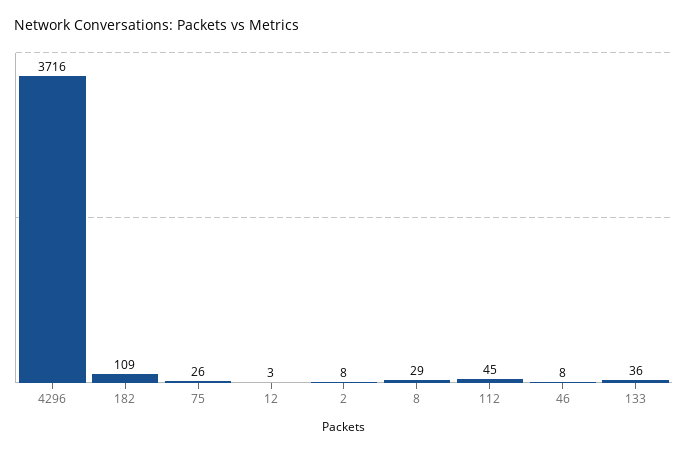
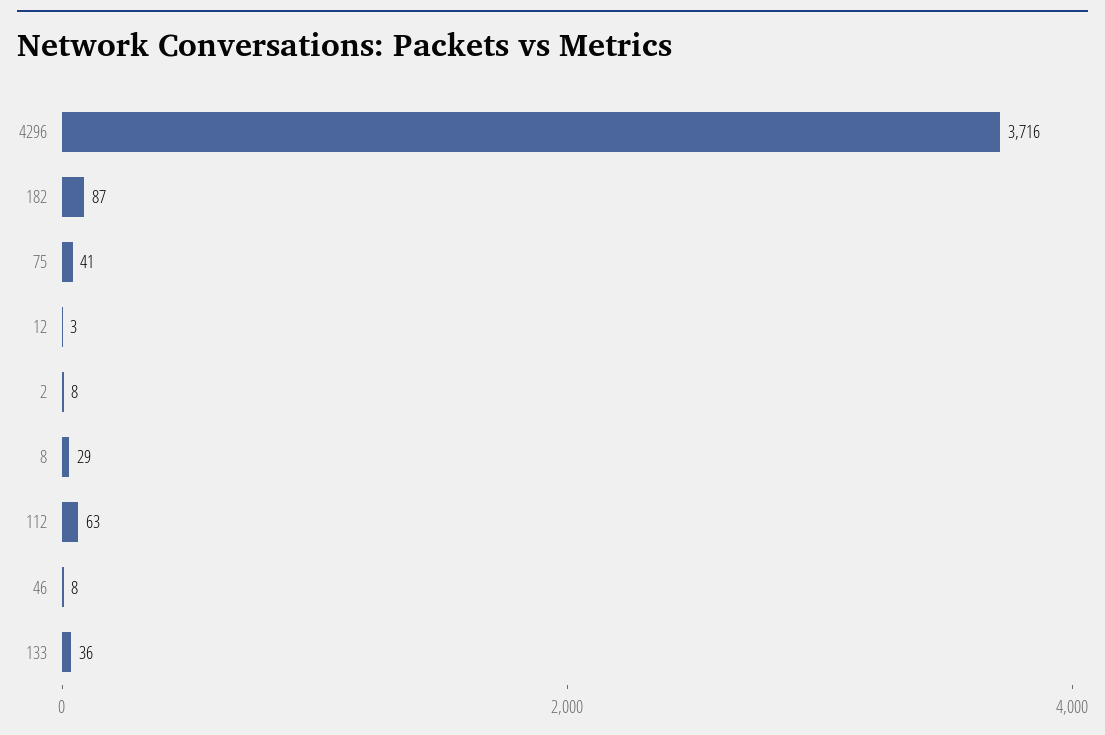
182: 109 -> 87
75: 26 -> 41
112: 45 -> 63

